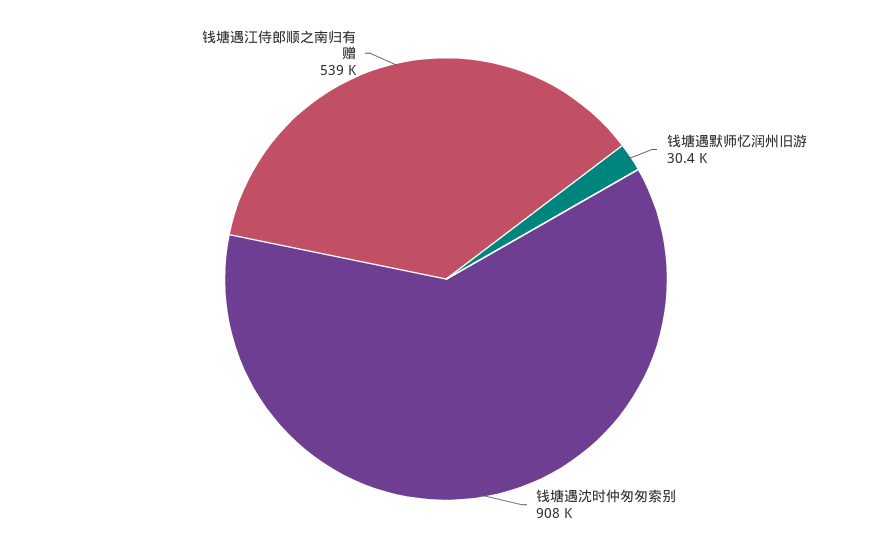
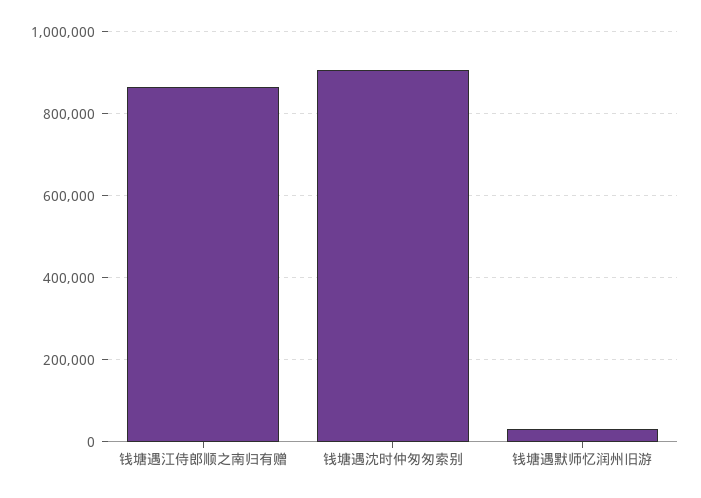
钱塘遇江侍郎顺之南归有赠: 539000 -> 860000

